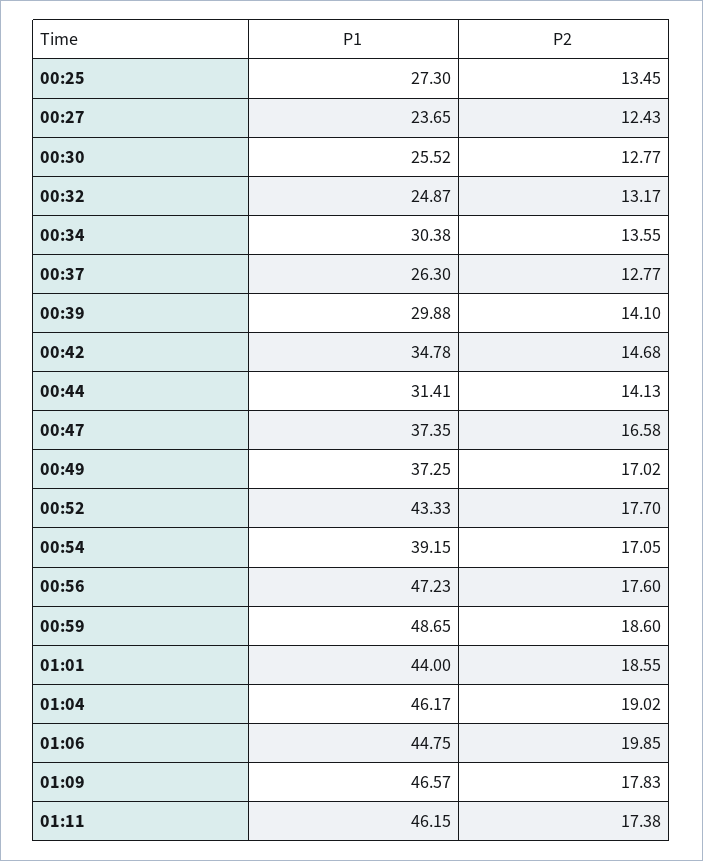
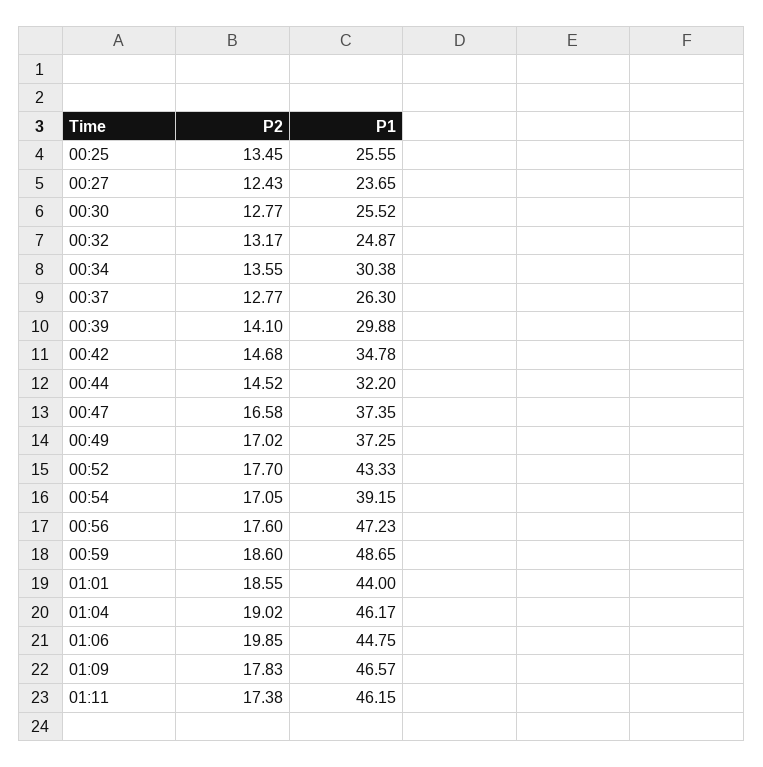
P1, 00:25: 27.3 -> 25.55
P1, 00:44: 31.41 -> 32.2
P2, 00:44: 14.13 -> 14.52

